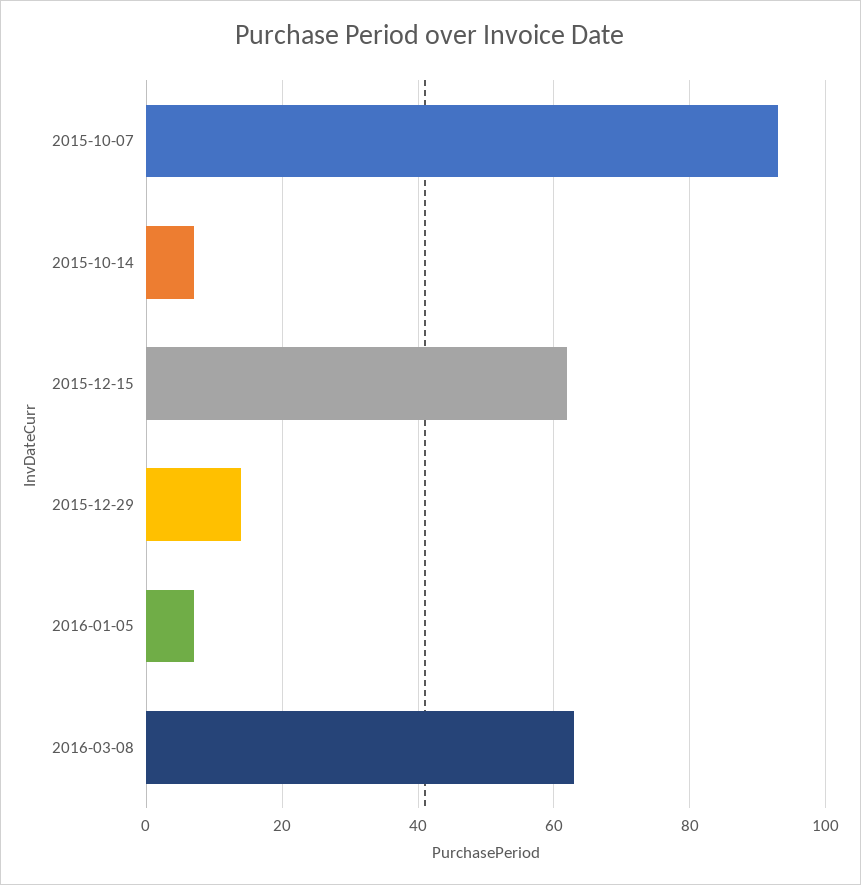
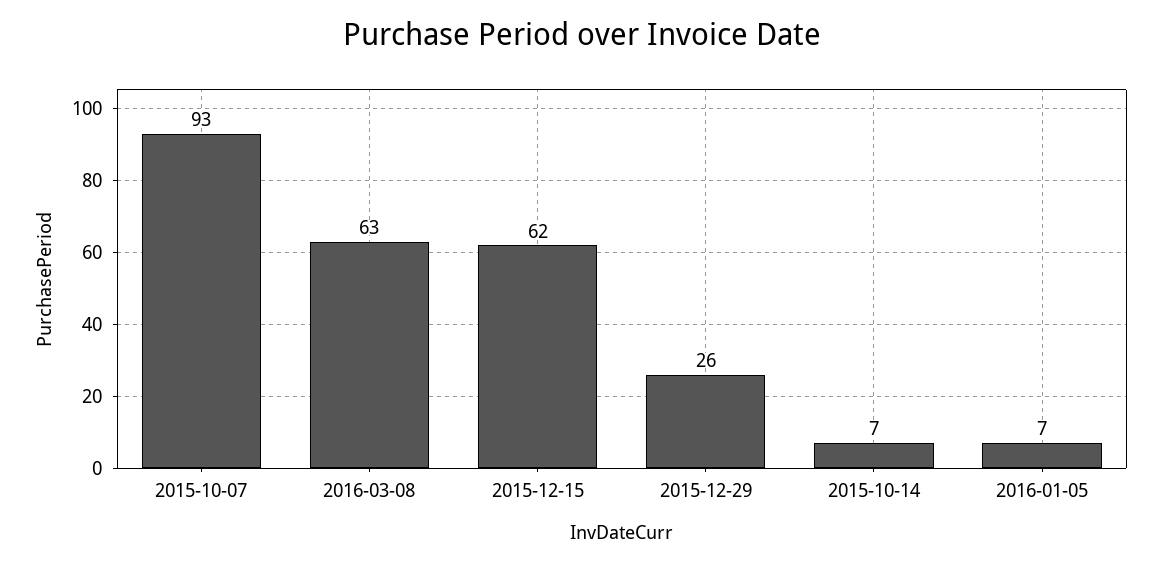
2015-12-29: 15 -> 26

